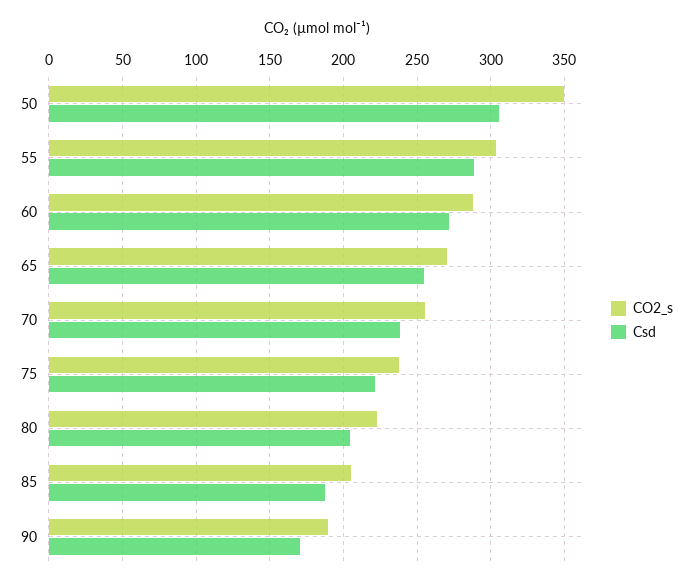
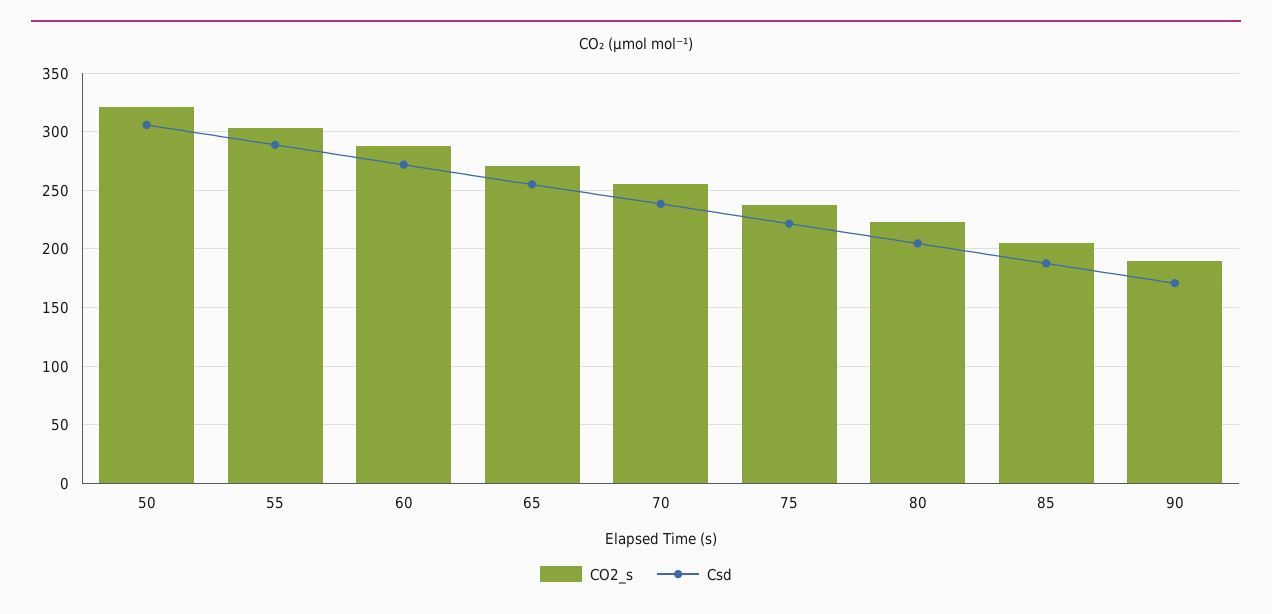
CO2_s, 50: 350 -> 320

